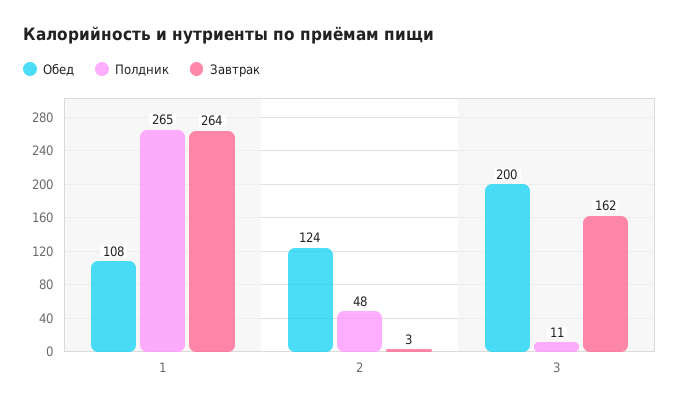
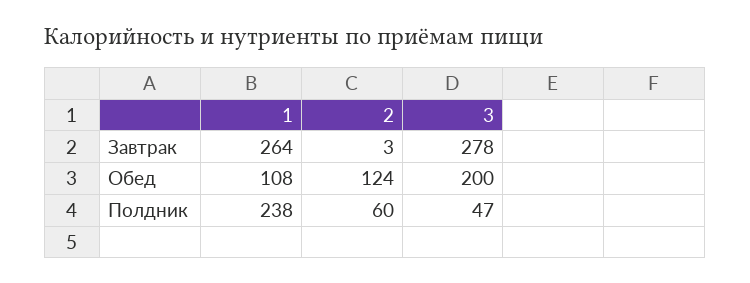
Полдник, 1: 265 -> 238
Полдник, 2: 48 -> 60
Полдник, 3: 11 -> 47
Завтрак, 3: 162 -> 278

